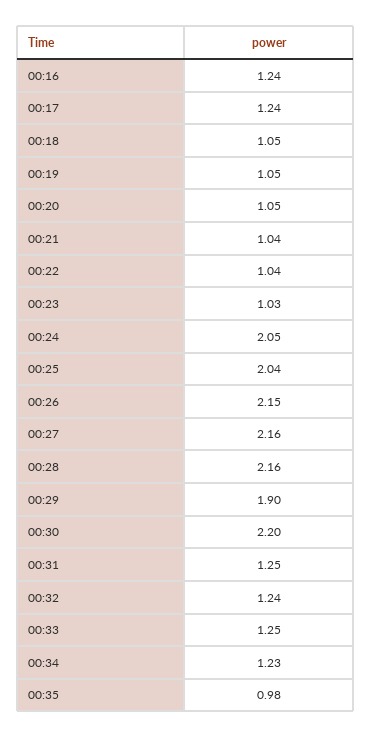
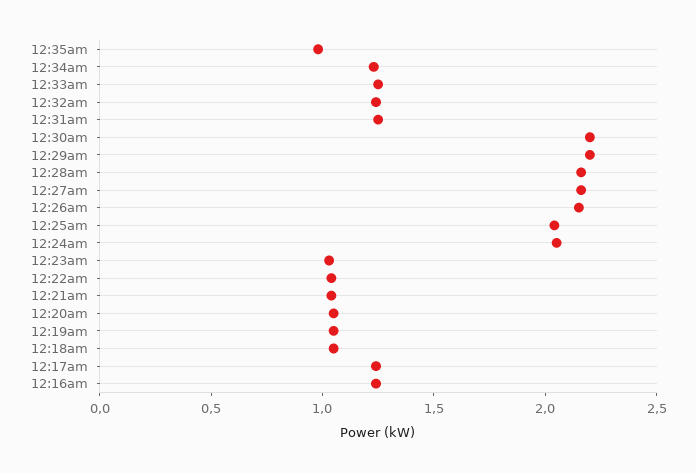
00:29: 1.9 -> 2.2

